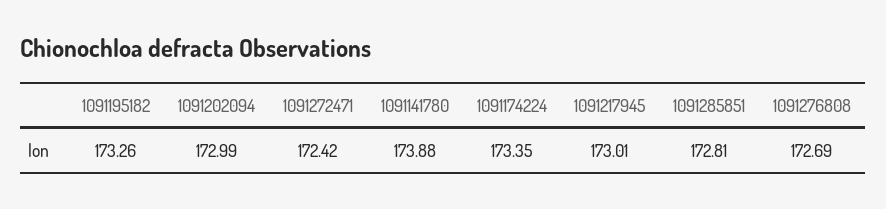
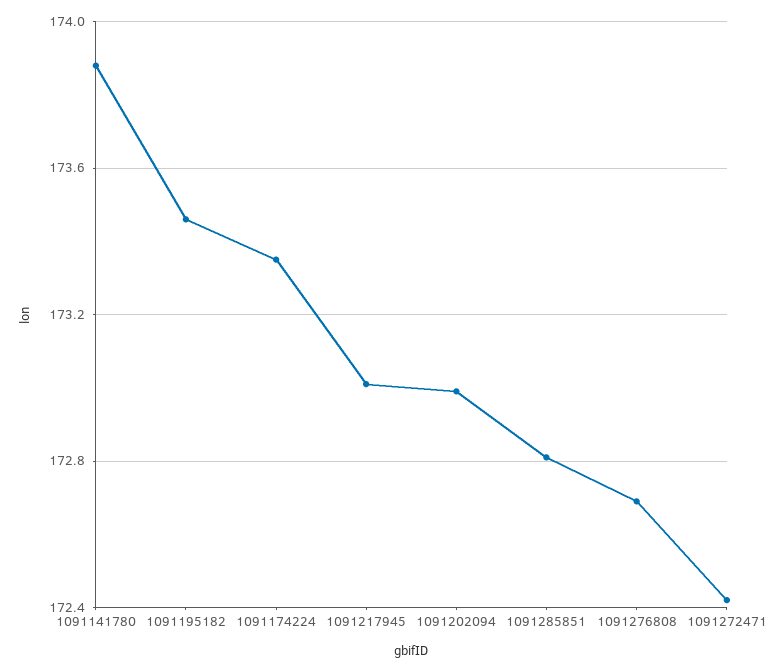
1091195182: 173.26 -> 173.45

